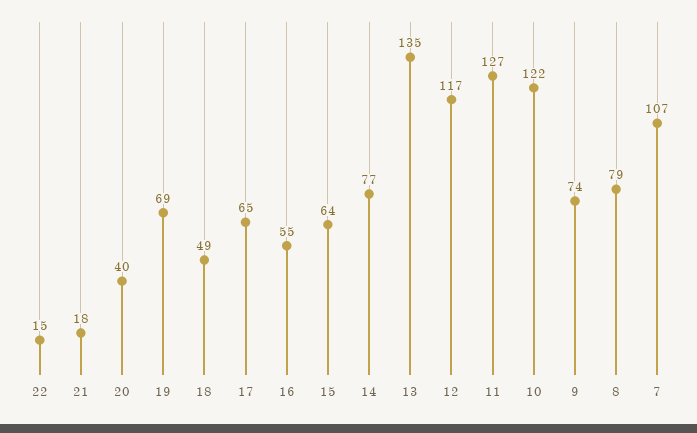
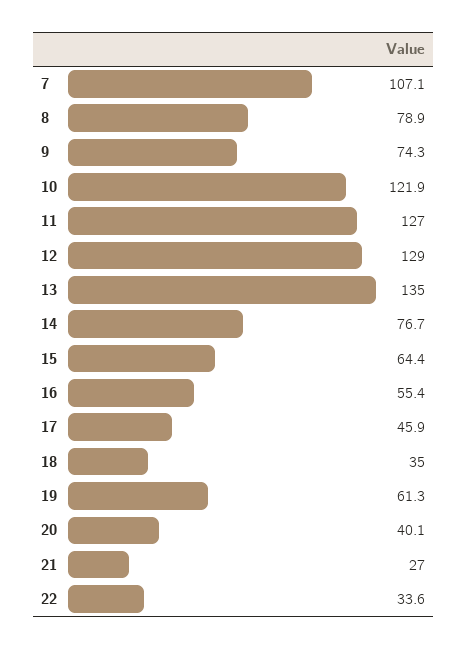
22: 15 -> 33.6
21: 18 -> 27
19: 69 -> 61.3
18: 49 -> 35
17: 65 -> 45.9
12: 117 -> 129

